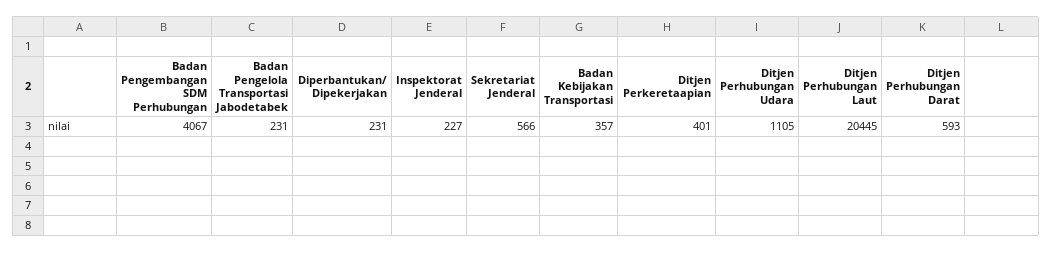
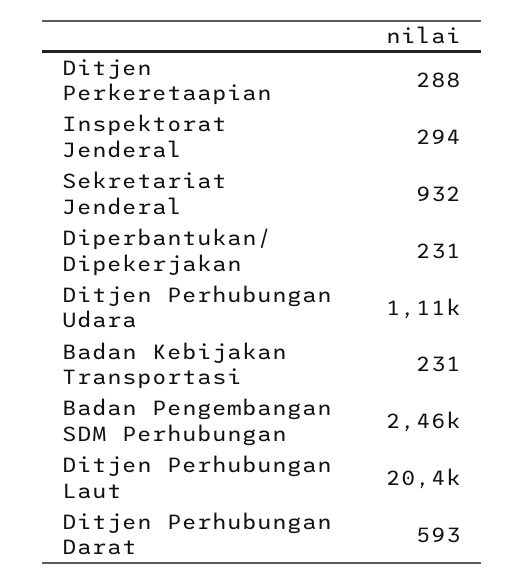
Badan Pengembangan SDM Perhubungan: 4067 -> 2460
Badan Pengelola Transportasi Jabodetabek: 231 -> none
Inspektorat Jenderal: 227 -> 294
Sekretariat Jenderal: 566 -> 932
Badan Kebijakan Transportasi: 357 -> 231
Ditjen Perkeretaapian: 401 -> 288

